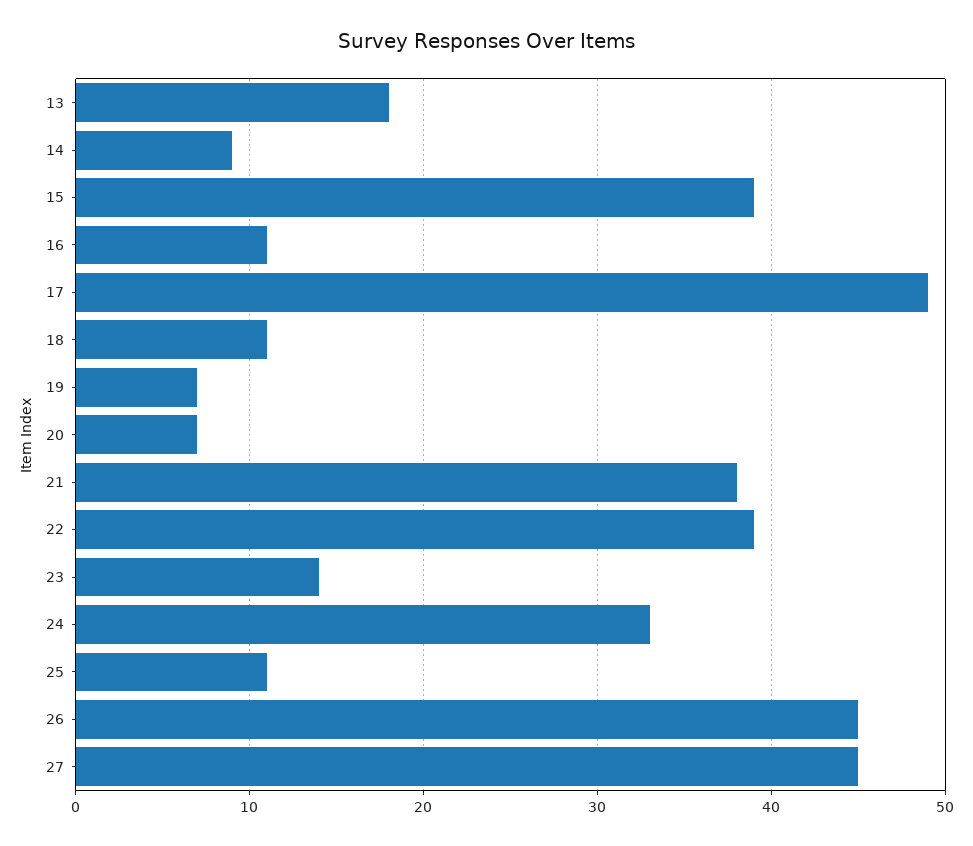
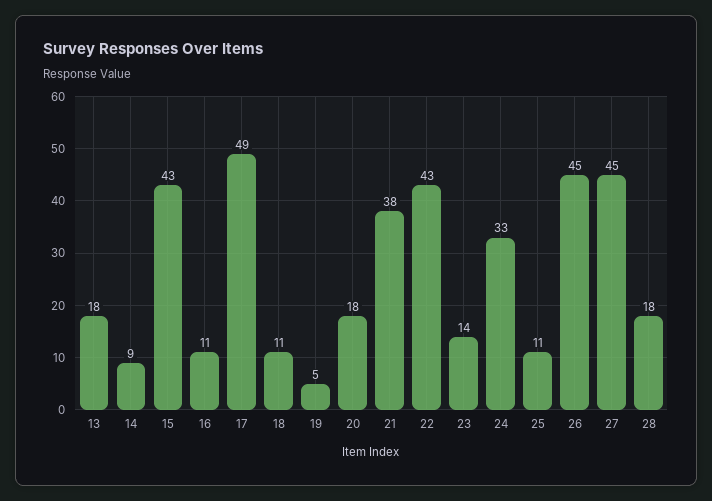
15: 39 -> 43
19: 7 -> 5
20: 7 -> 18
22: 39 -> 43
28: none -> 18

